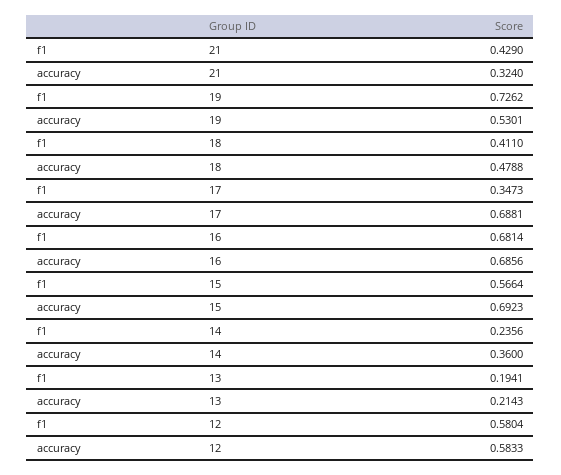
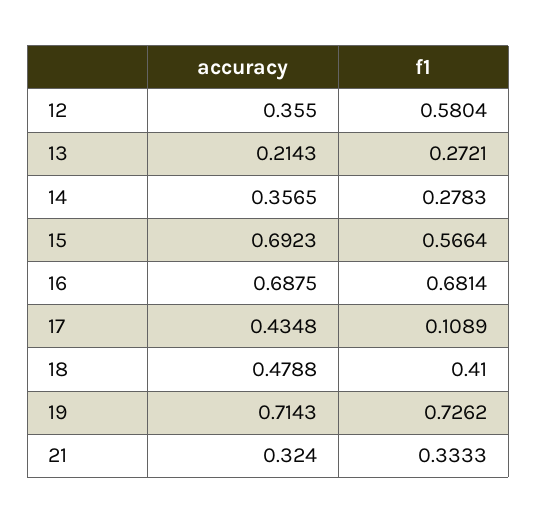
f1, 21: 0.429 -> 0.3333
accuracy, 19: 0.5301 -> 0.7143
f1, 18: 0.411 -> 0.41
f1, 17: 0.3473 -> 0.1089
accuracy, 17: 0.6881 -> 0.4348
accuracy, 16: 0.6856 -> 0.6875
f1, 14: 0.2356 -> 0.2783
accuracy, 14: 0.36 -> 0.3565
f1, 13: 0.1941 -> 0.2721
accuracy, 12: 0.5833 -> 0.355

